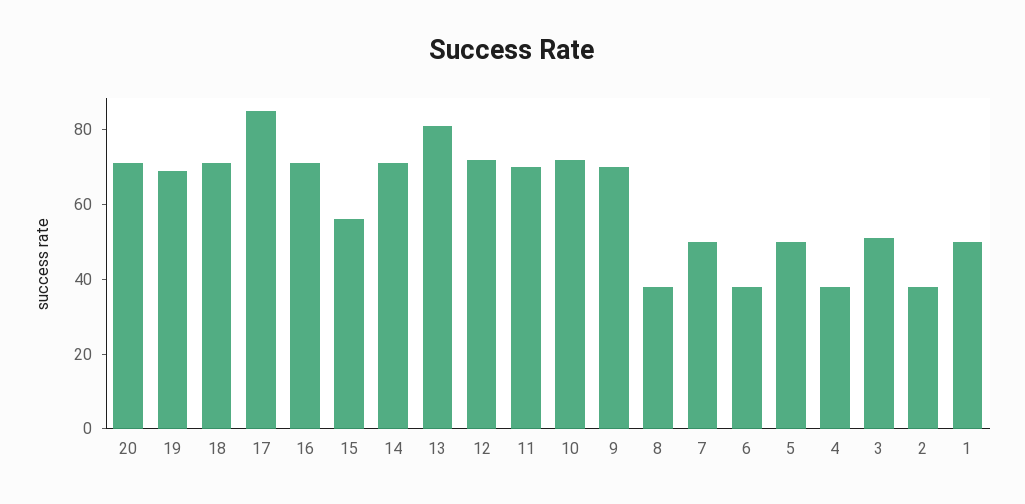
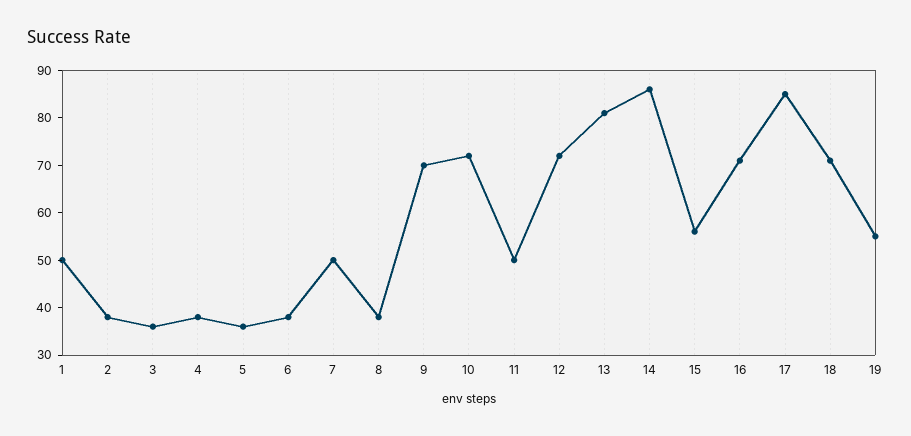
20: 70 -> none
19: 70 -> 55
14: 70 -> 85
11: 70 -> 50
5: 50 -> 35
3: 50 -> 35

